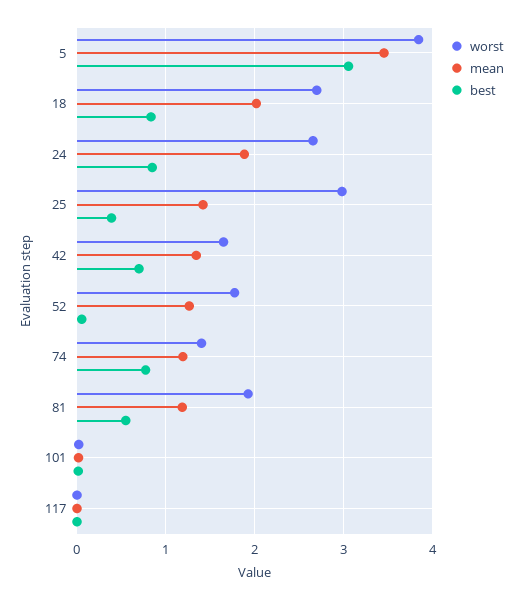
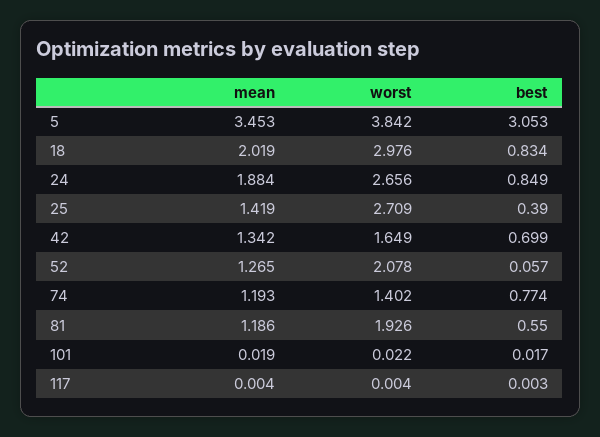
worst, 18: 2.7 -> 2.976
worst, 25: 3 -> 2.709
worst, 52: 1.8 -> 2.078

